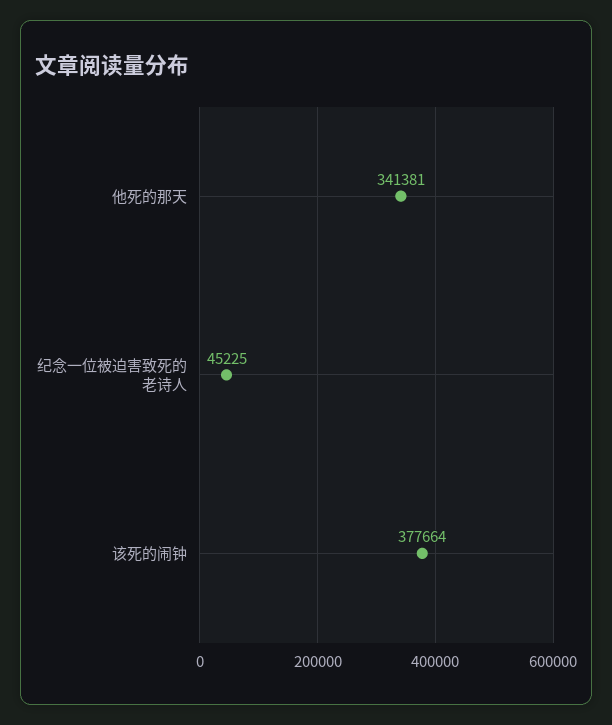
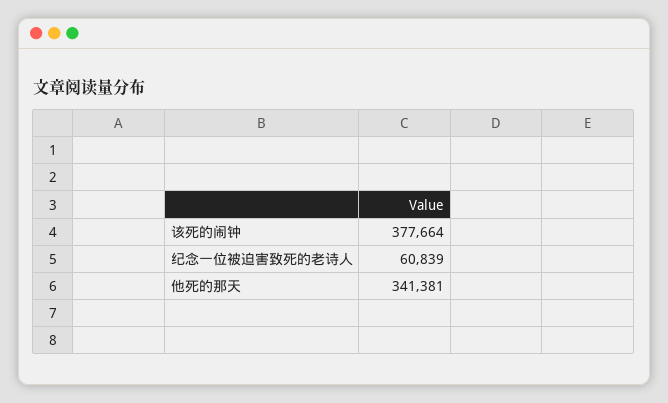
纪念一位被迫害致死的老诗人: 45225 -> 60839

